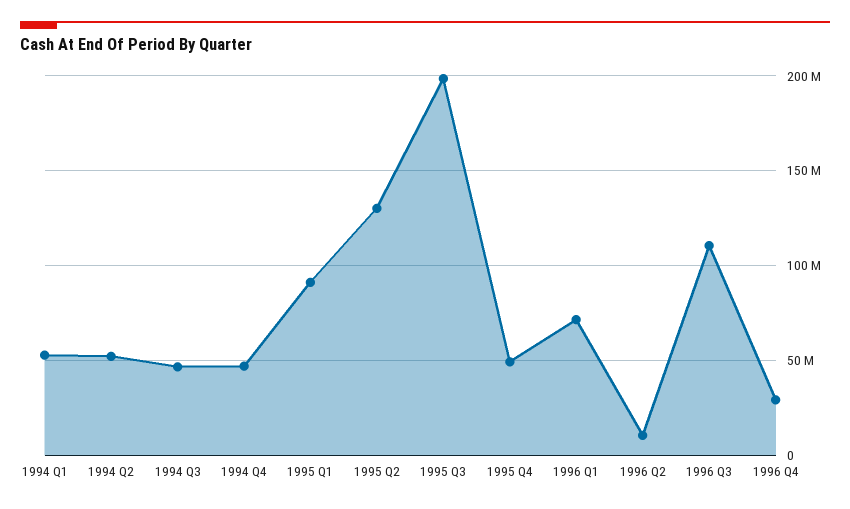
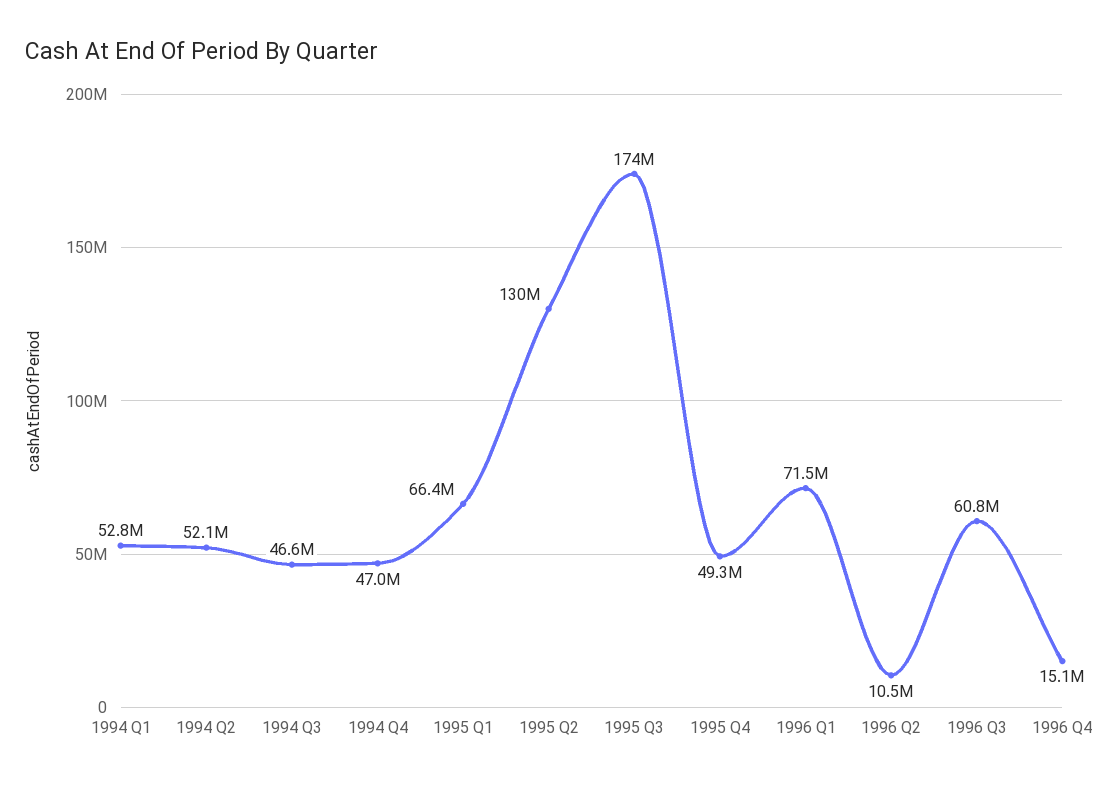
1995 Q1: 90000000 -> 66400000
1995 Q3: 200000000 -> 174000000
1996 Q3: 110000000 -> 60800000
1996 Q4: 30000000 -> 15100000

